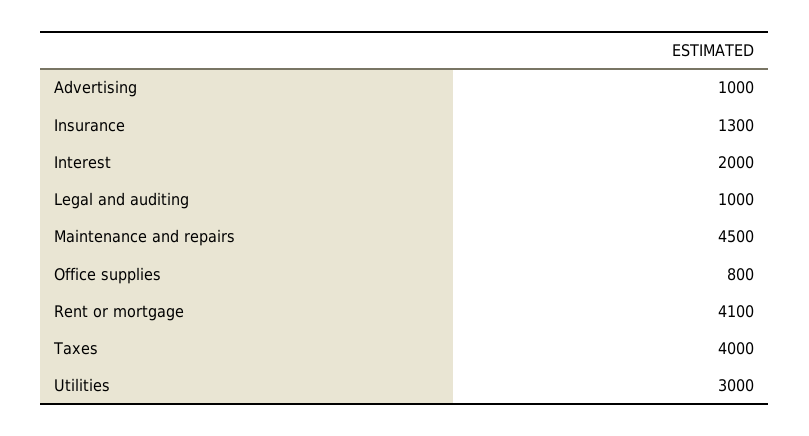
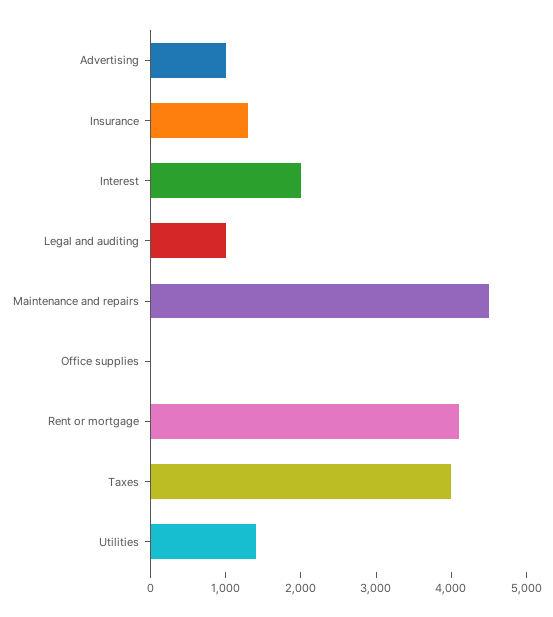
Office supplies: 800 -> 0
Utilities: 3000 -> 1400

